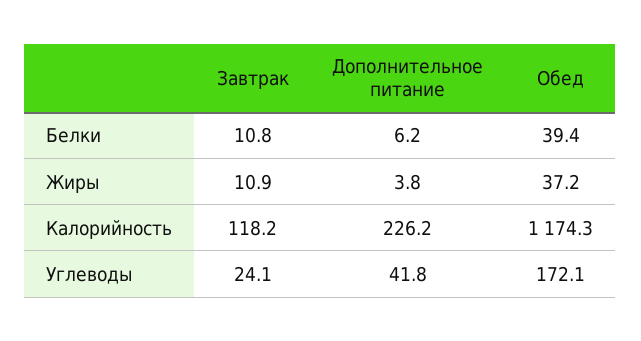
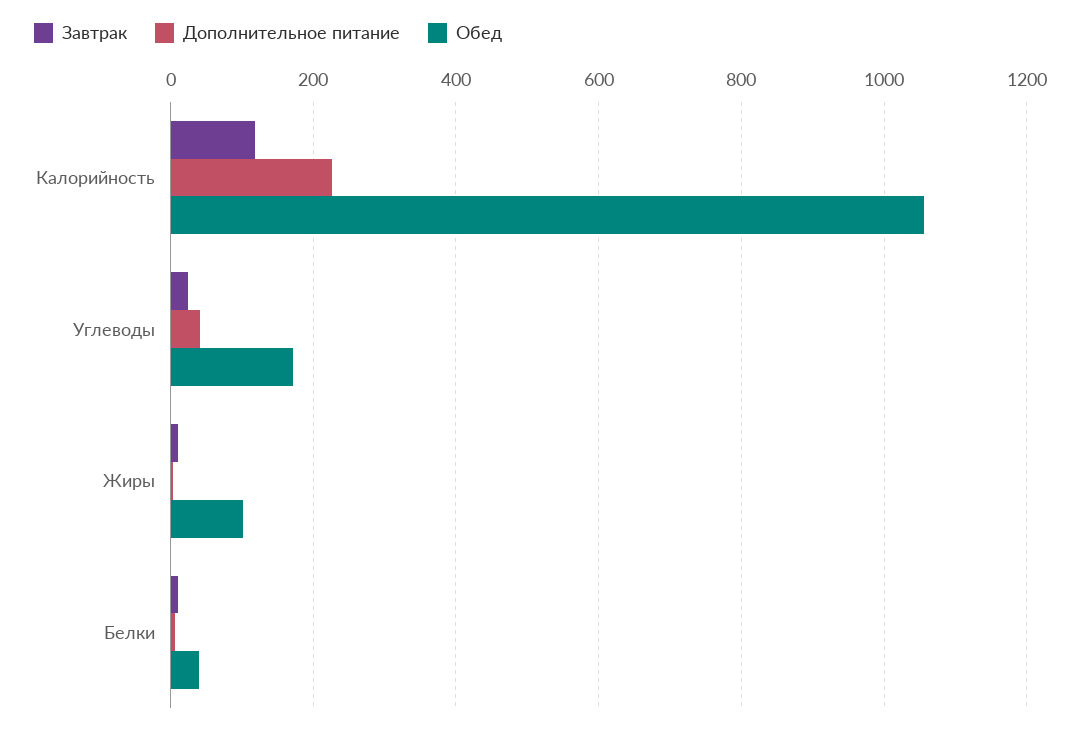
Обед, Жиры: 37.2 -> 100
Обед, Калорийность: 1174.3 -> 1060

